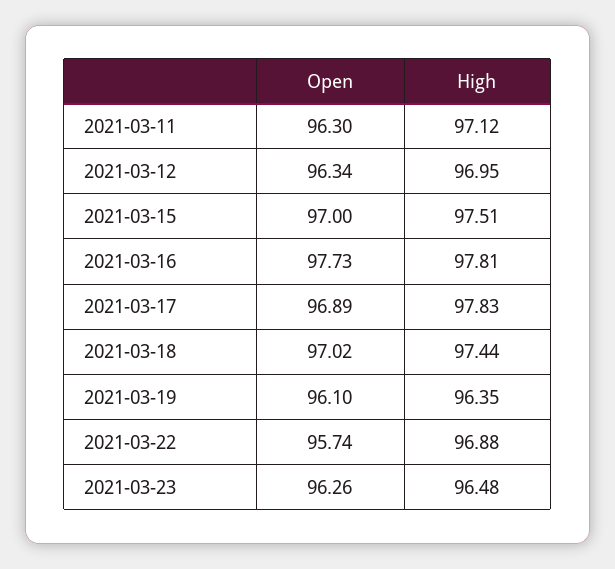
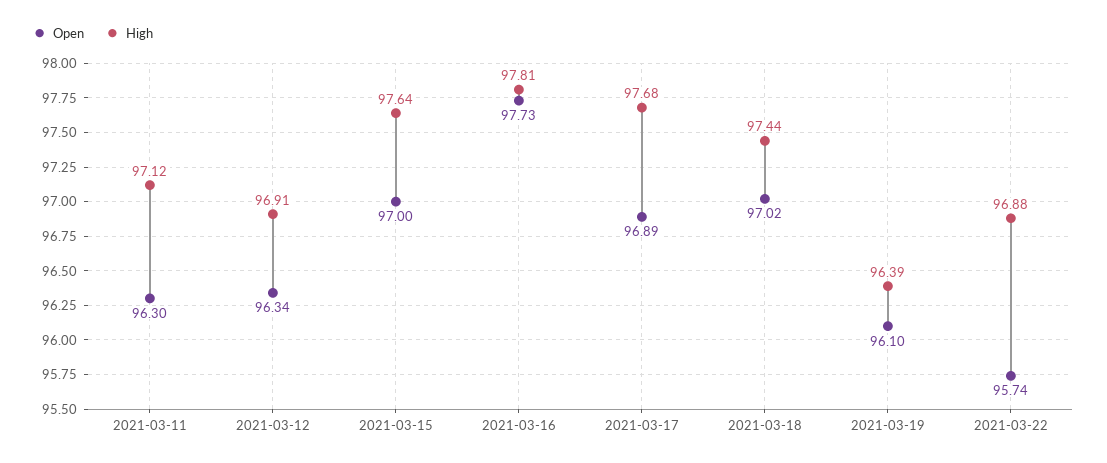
High, 2021-03-12: 96.95 -> 96.91
High, 2021-03-15: 97.51 -> 97.64
High, 2021-03-17: 97.83 -> 97.68
High, 2021-03-19: 96.35 -> 96.39
Open, 2021-03-23: 96.26 -> none
High, 2021-03-23: 96.48 -> none

